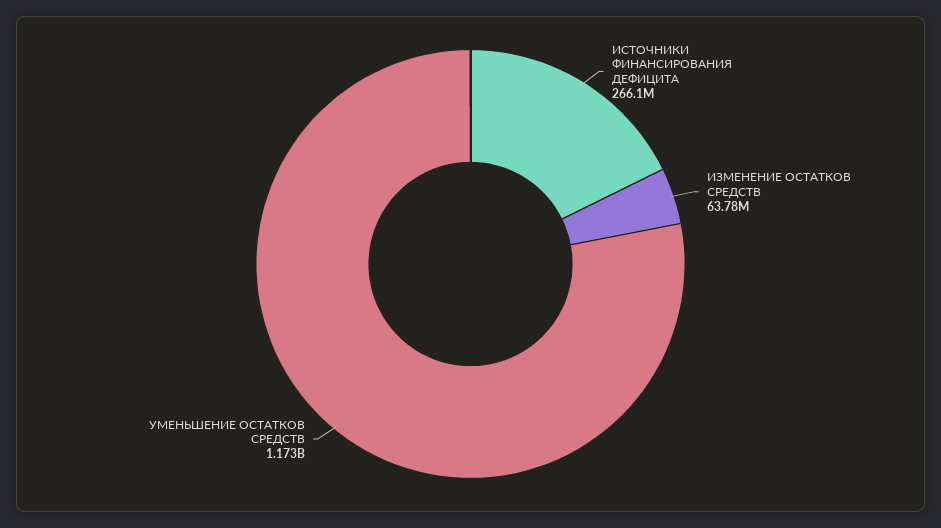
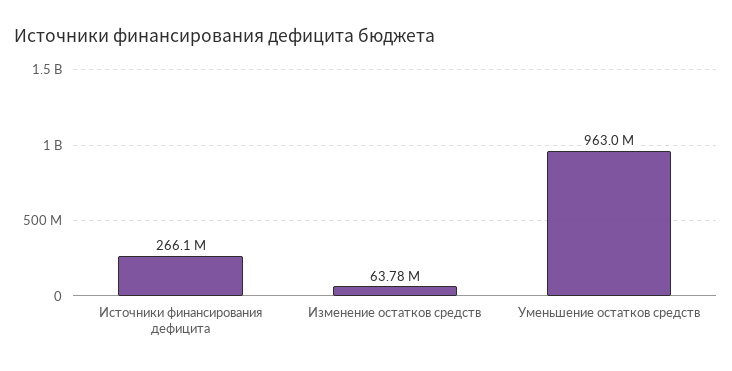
УМЕНЬШЕНИЕ ОСТАТКОВ СРЕДСТВ: 1173000000 -> 963000000

